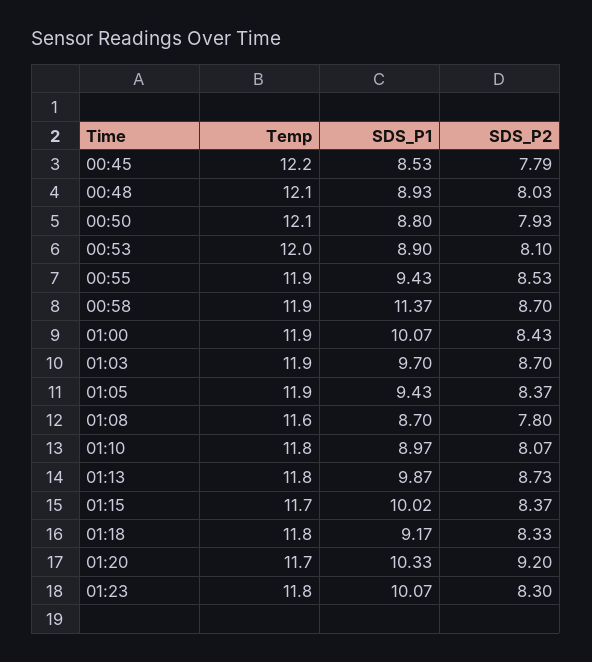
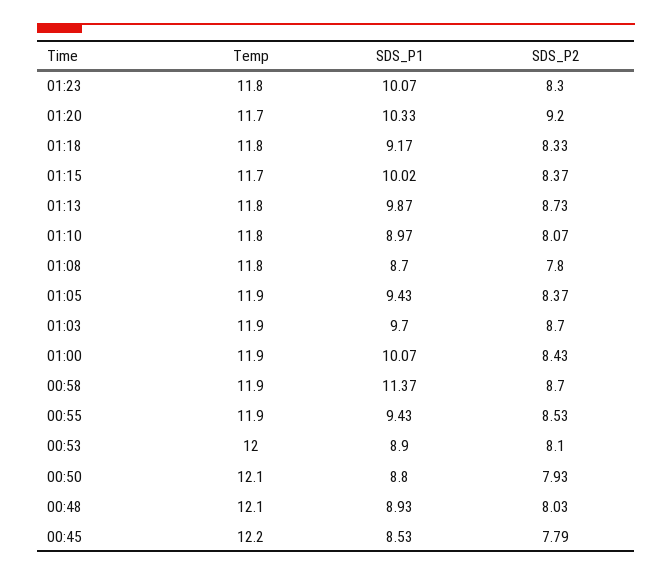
Temp, 01:08: 11.6 -> 11.8

